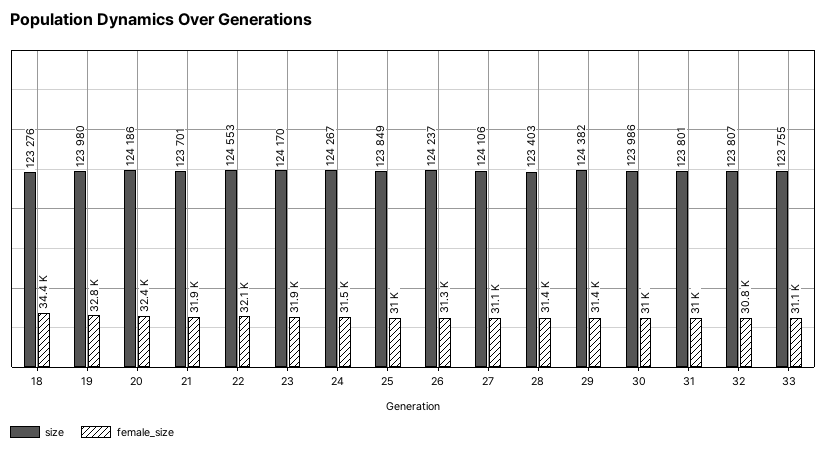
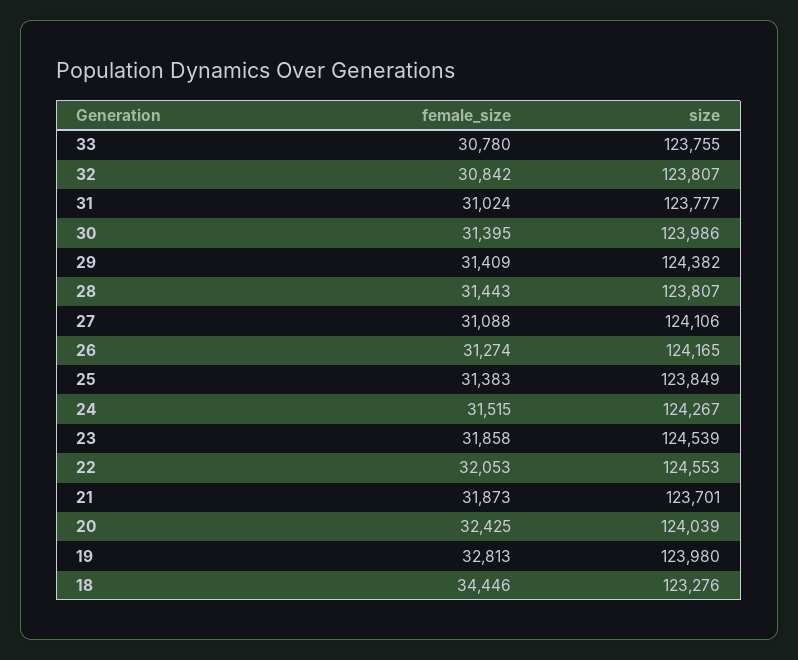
size, 20: 124186 -> 124039
size, 23: 124170 -> 124539
female_size, 25: 31000 -> 31383
size, 26: 124237 -> 124165
size, 28: 123403 -> 123807
female_size, 30: 31000 -> 31395
size, 31: 123801 -> 123777
female_size, 33: 31100 -> 30780

